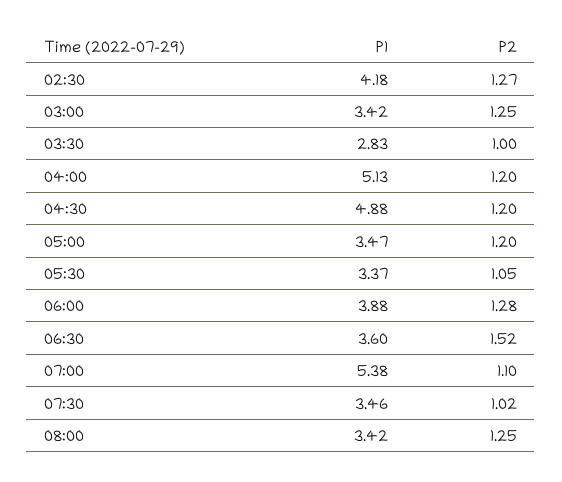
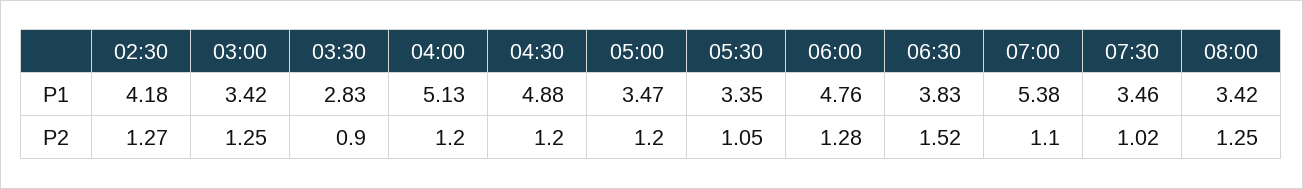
P2, 03:30: 1 -> 0.9
P1, 05:30: 3.37 -> 3.35
P1, 06:00: 3.88 -> 4.76
P1, 06:30: 3.6 -> 3.83

